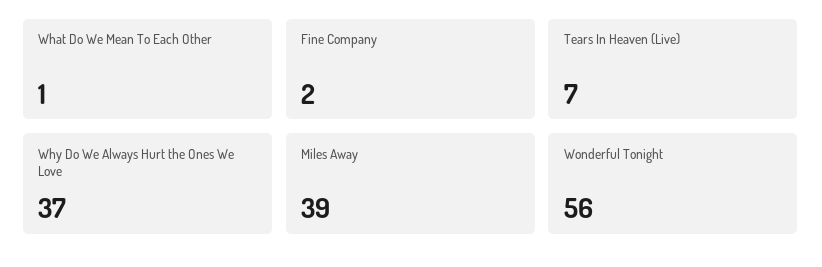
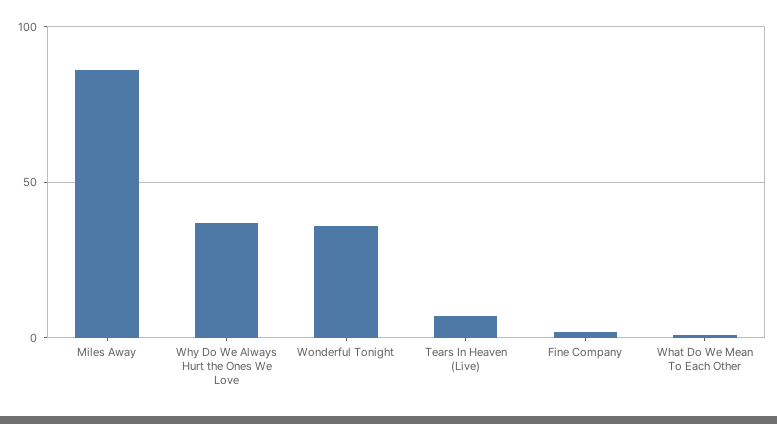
Miles Away: 39 -> 85
Wonderful Tonight: 56 -> 35

